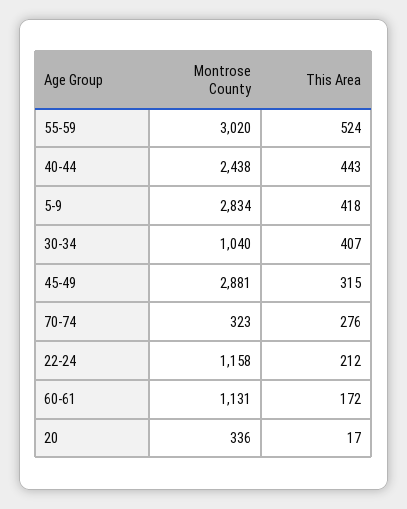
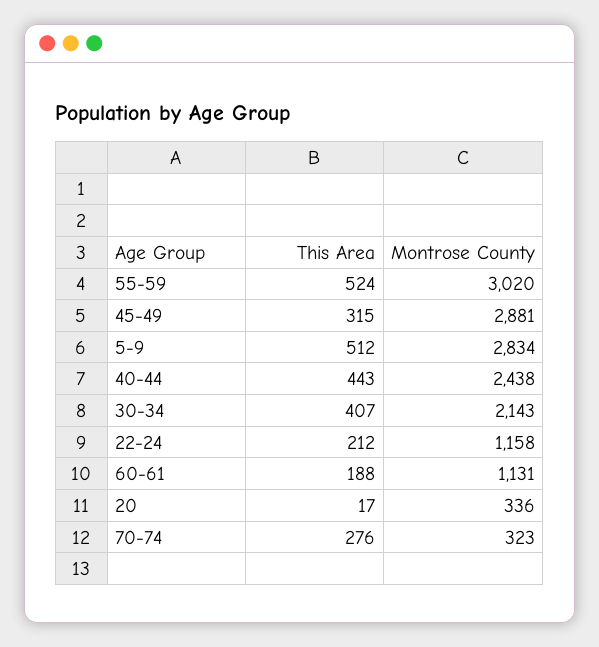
This Area, 5-9: 418 -> 512
Montrose County, 30-34: 1040 -> 2143
This Area, 60-61: 172 -> 188

